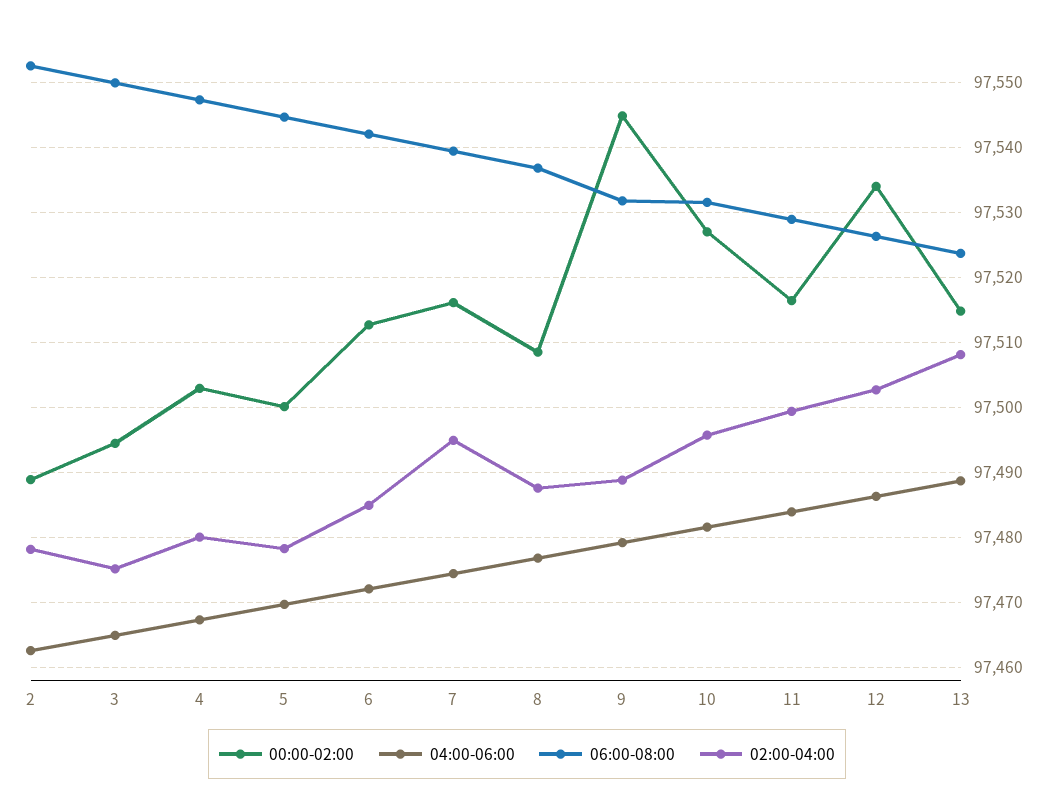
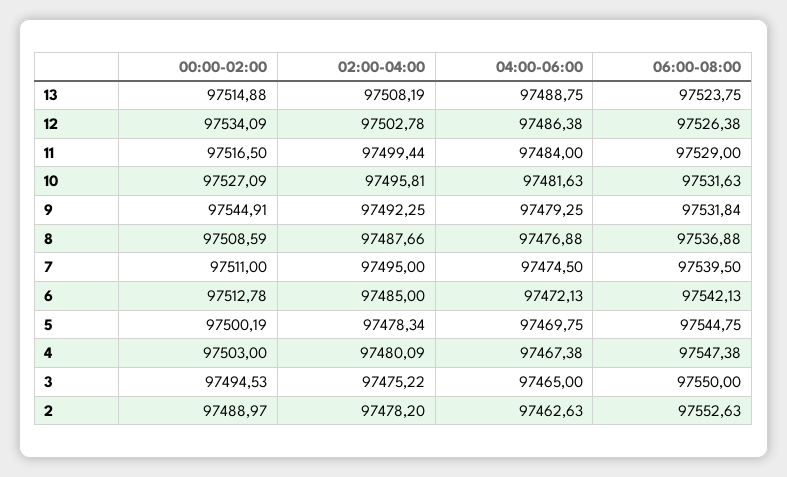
00:00-02:00, 7: 97516 -> 97511
02:00-04:00, 9: 97489 -> 97492.25

